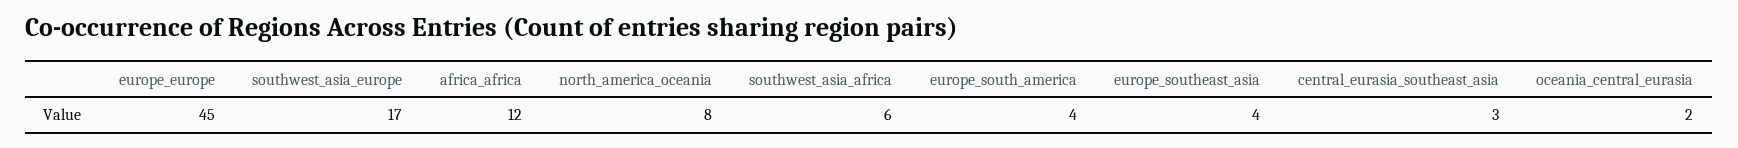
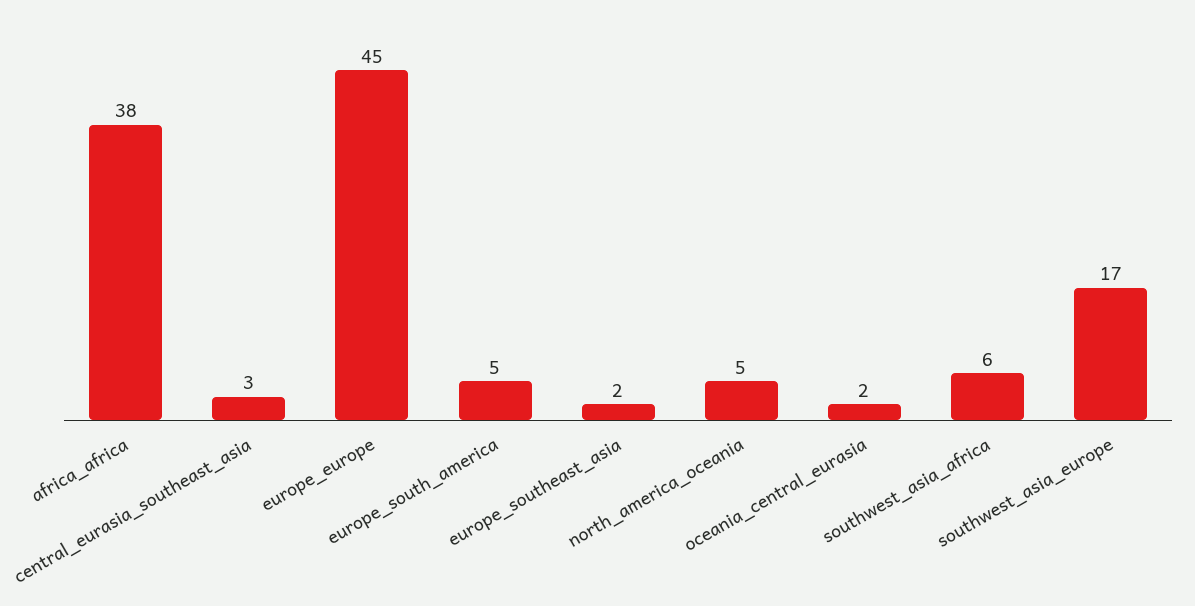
africa_africa: 12 -> 38
north_america_oceania: 8 -> 5
europe_south_america: 4 -> 5
europe_southeast_asia: 4 -> 2

